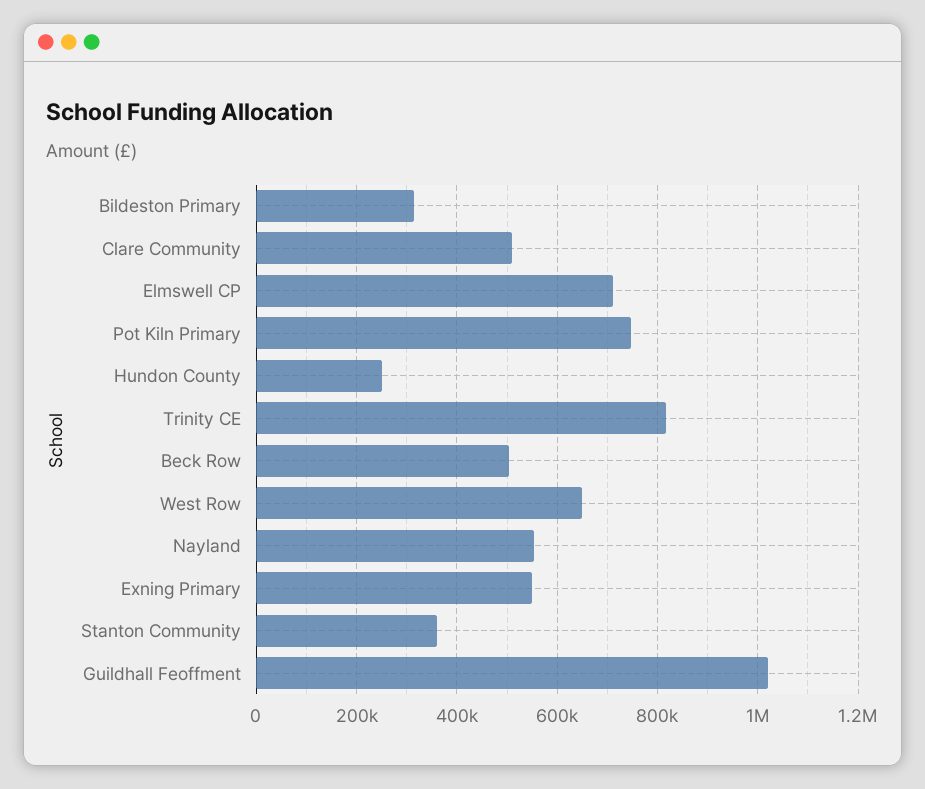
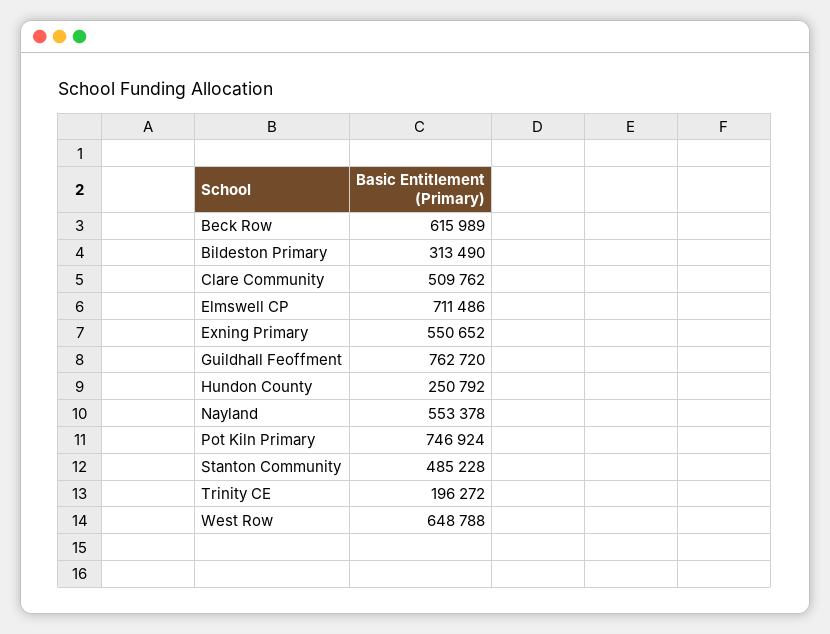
Trinity CE: 820000 -> 196272
Beck Row: 500000 -> 615989
Stanton Community: 360000 -> 485228
Guildhall Feoffment: 1020000 -> 762720

